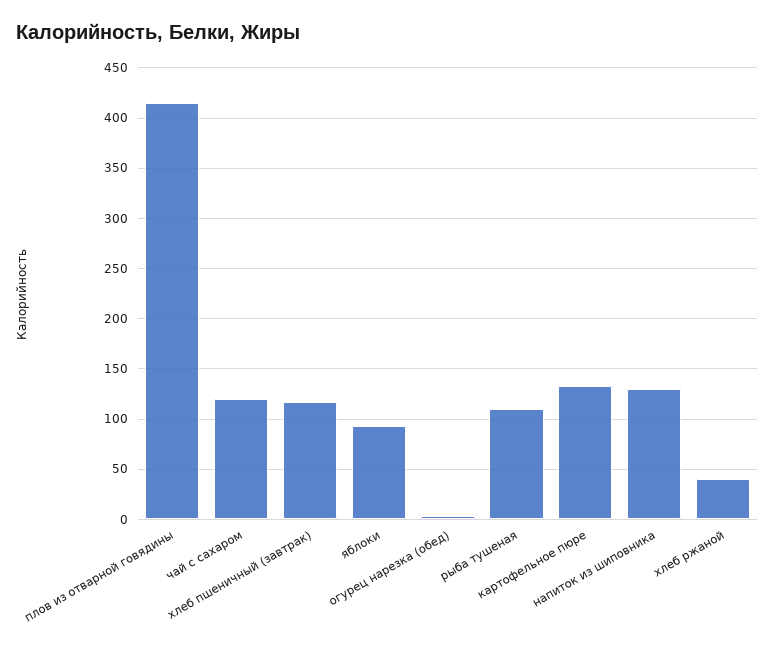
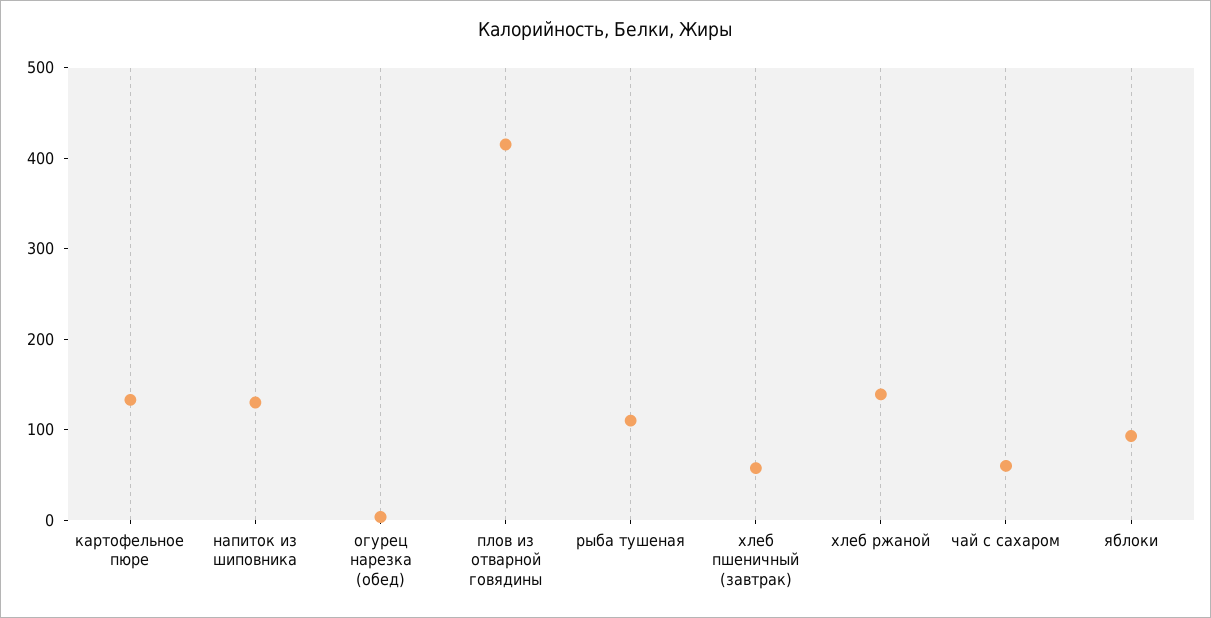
чай с сахаром: 120 -> 60
хлеб пшеничный (завтрак): 120 -> 60
хлеб ржаной: 40 -> 140

